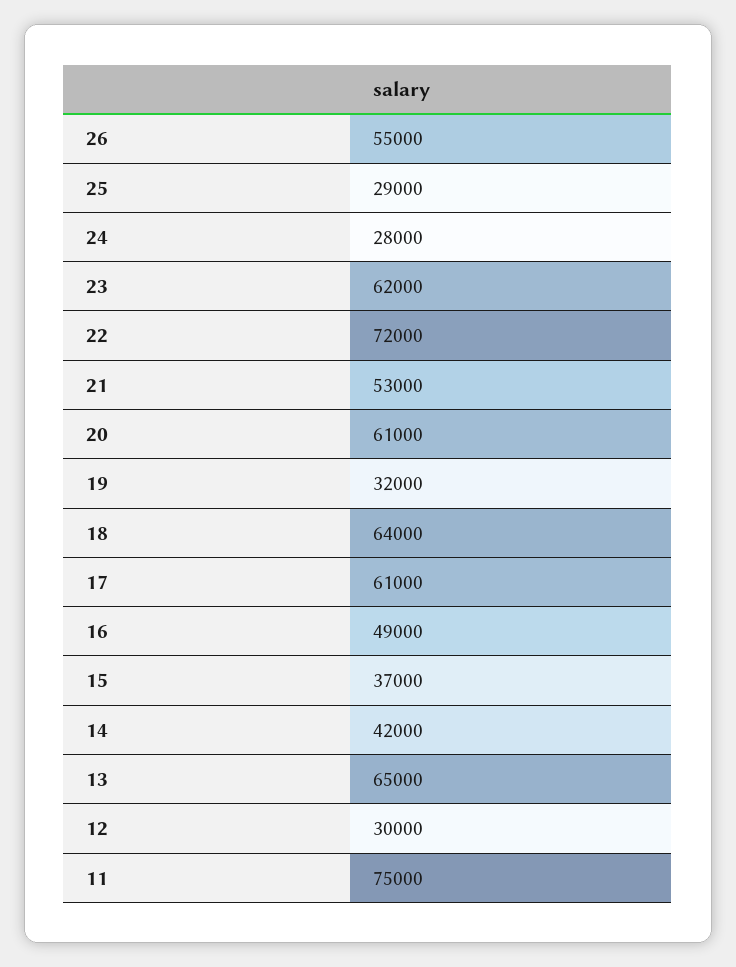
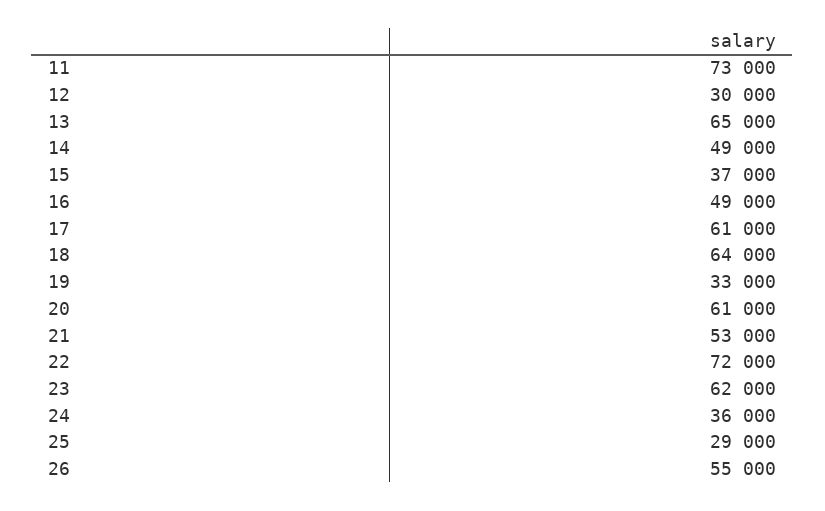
24: 28000 -> 36000
19: 32000 -> 33000
14: 42000 -> 49000
11: 75000 -> 73000

